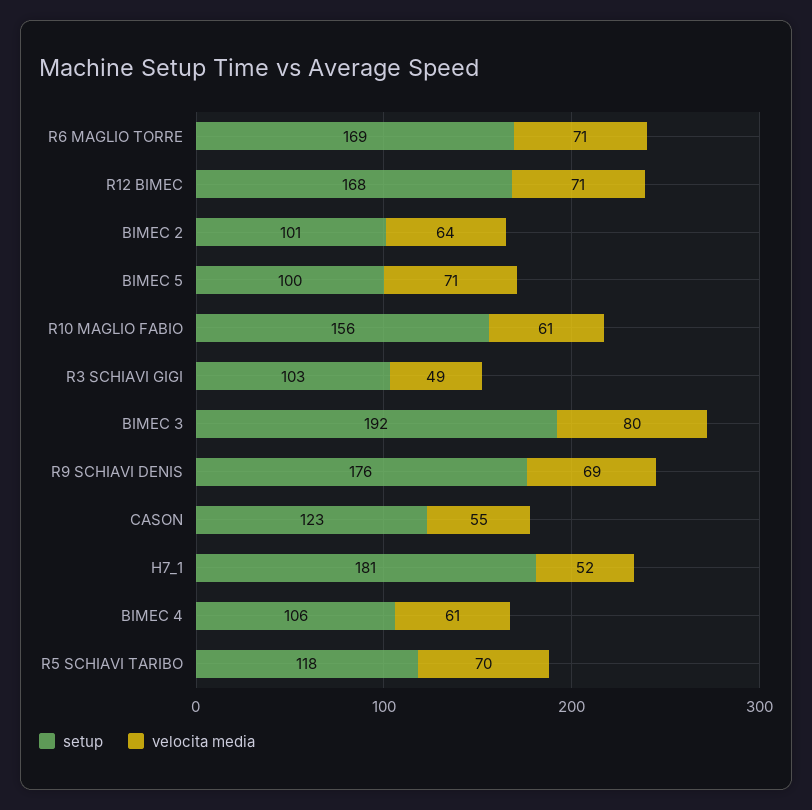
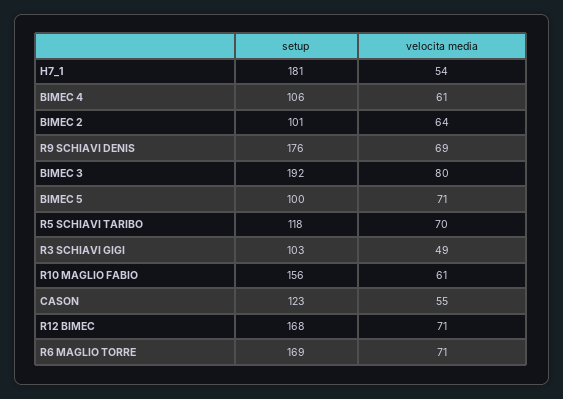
velocita media, H7_1: 52 -> 54

